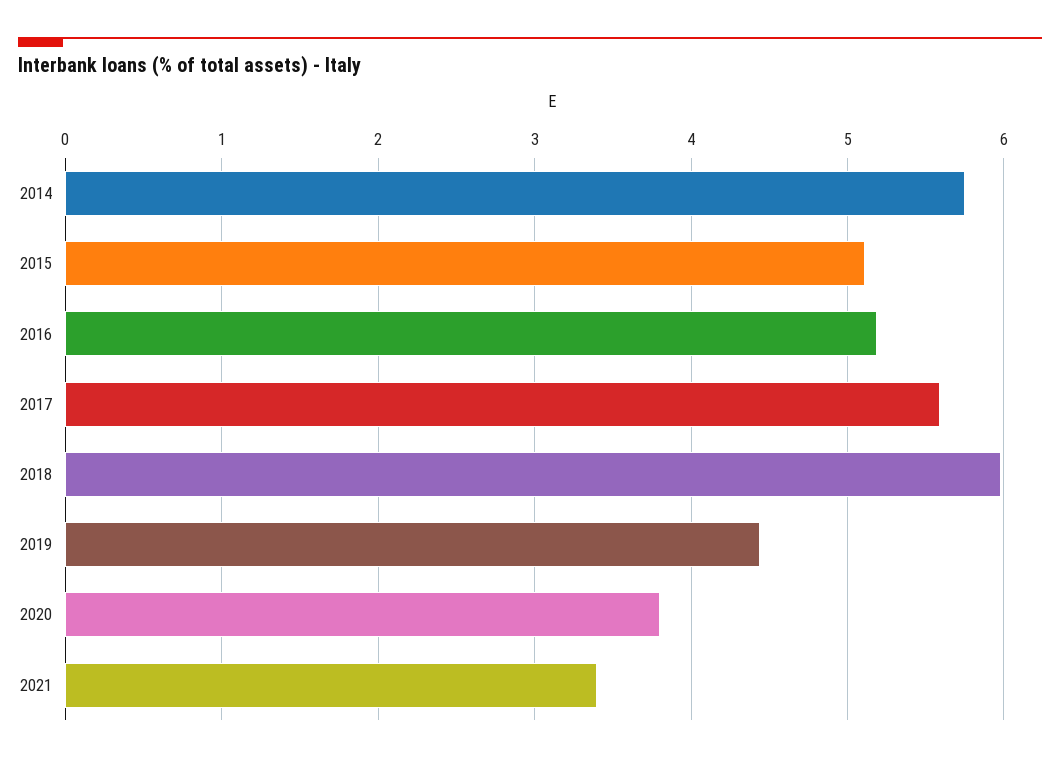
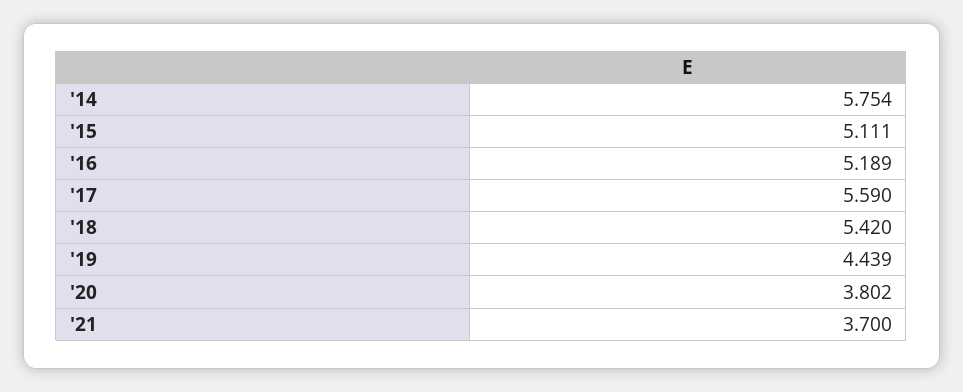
2018: 6 -> 5.42
2021: 3.4 -> 3.7

